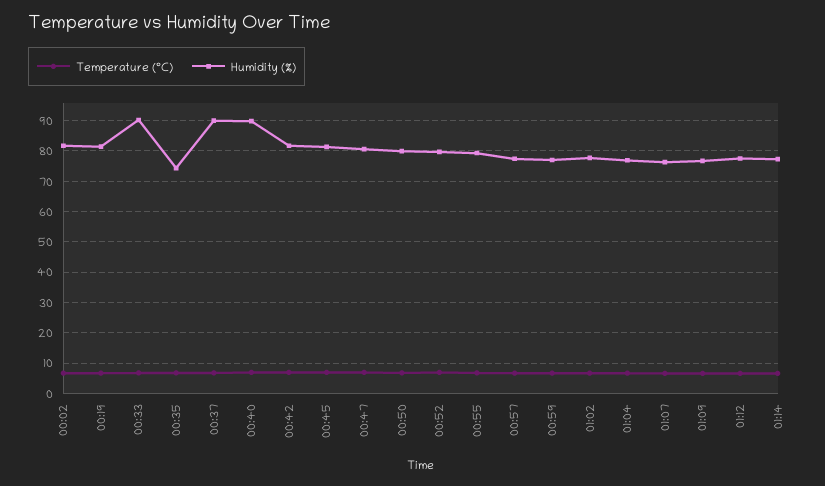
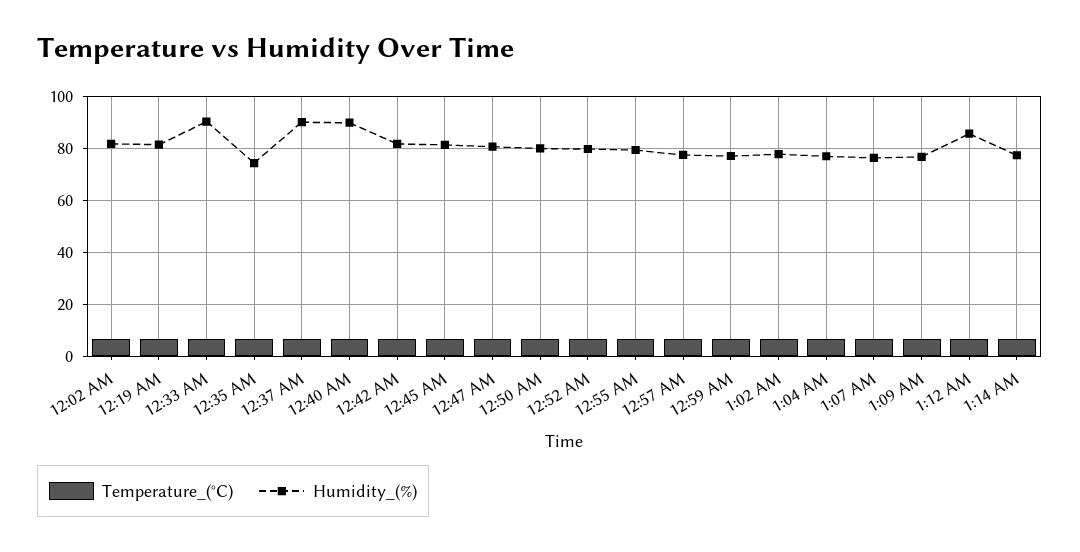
Humidity (%), 01:12: 78 -> 85

